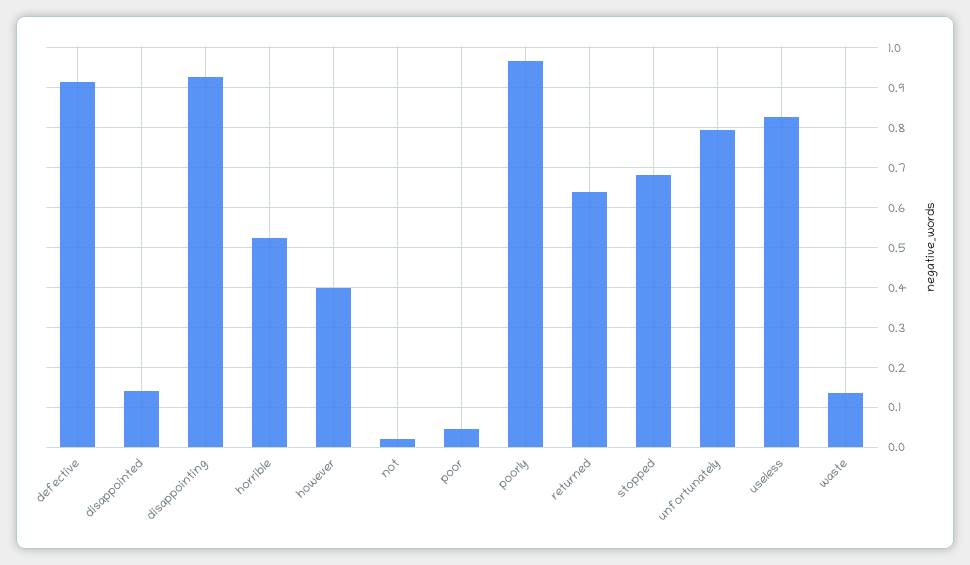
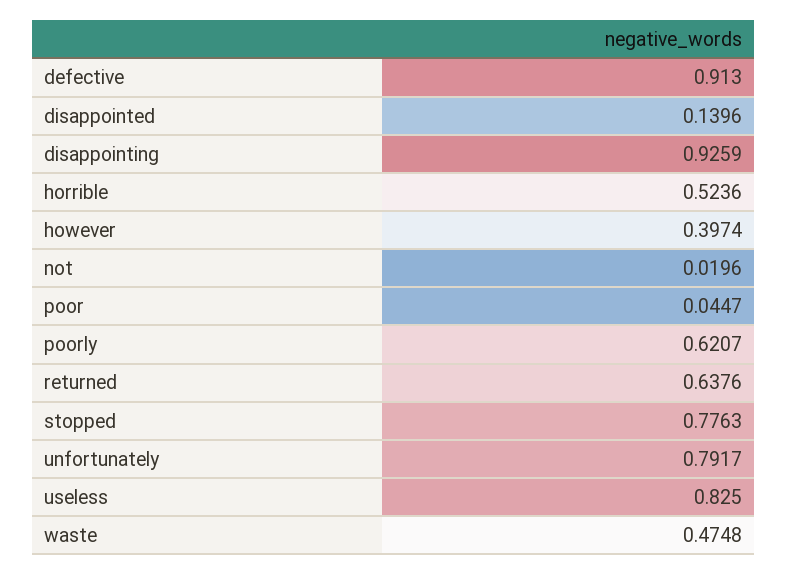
poorly: 0.96 -> 0.6207
stopped: 0.68 -> 0.7763
waste: 0.14 -> 0.4748

